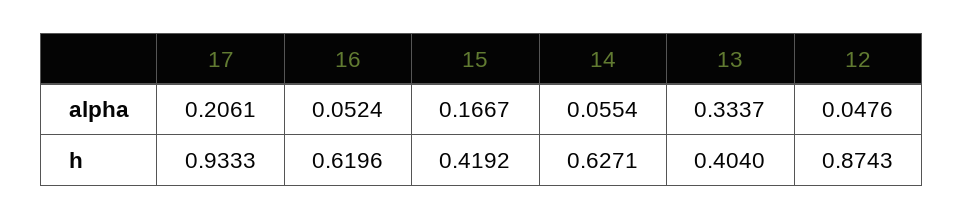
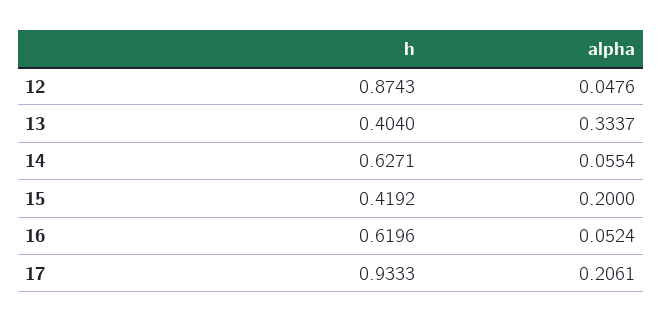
15, alpha: 0.1667 -> 0.2

